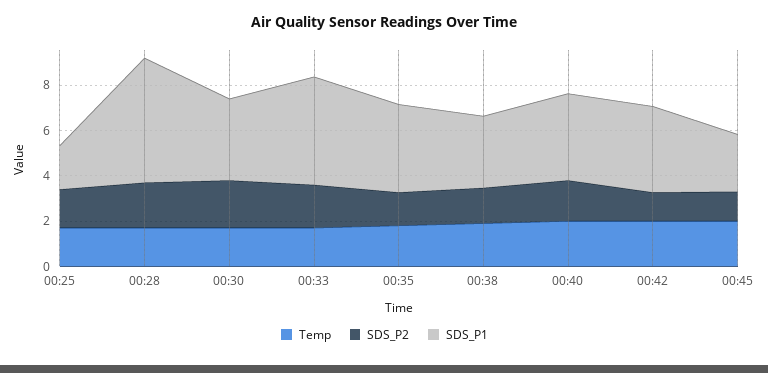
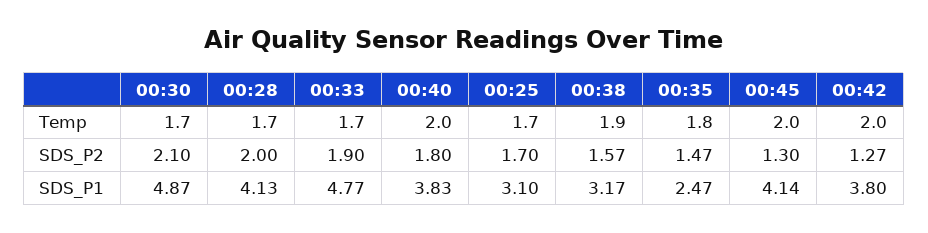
SDS_P1, 00:25: 2 -> 3.1
SDS_P1, 00:28: 5.5 -> 4.13
SDS_P1, 00:30: 3.5 -> 4.87
SDS_P1, 00:35: 4 -> 2.47
SDS_P1, 00:45: 2.5 -> 4.14

